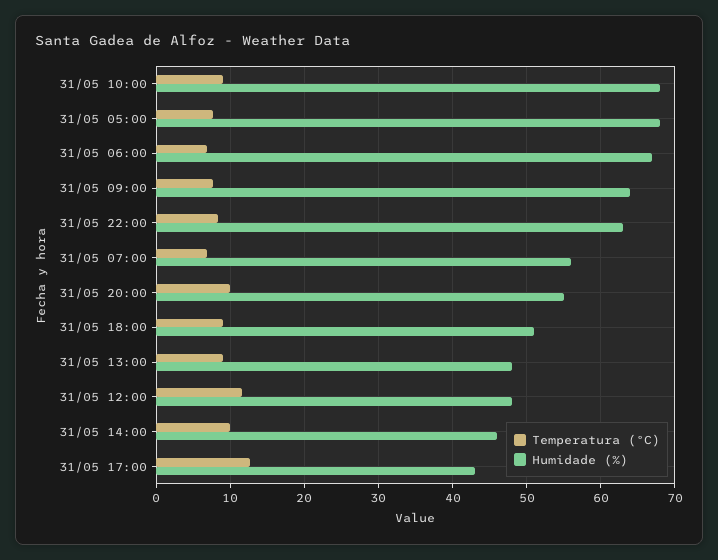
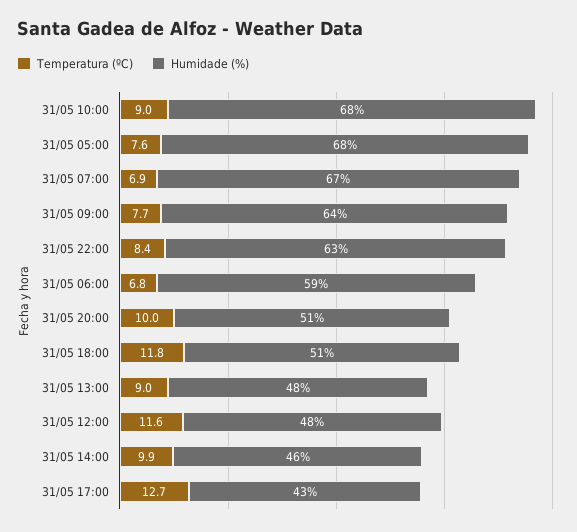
Humidade (%), 31/05 06:00: 67 -> 59
Humidade (%), 31/05 07:00: 56 -> 67
Humidade (%), 31/05 20:00: 55 -> 51
Temperatura (ºC), 31/05 18:00: 9 -> 11.8

